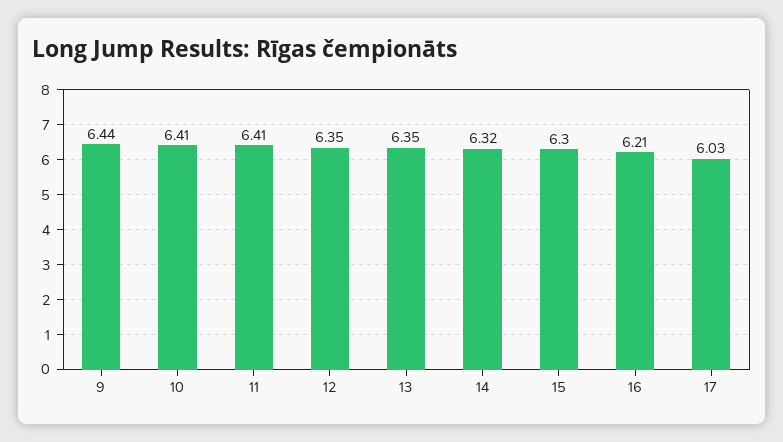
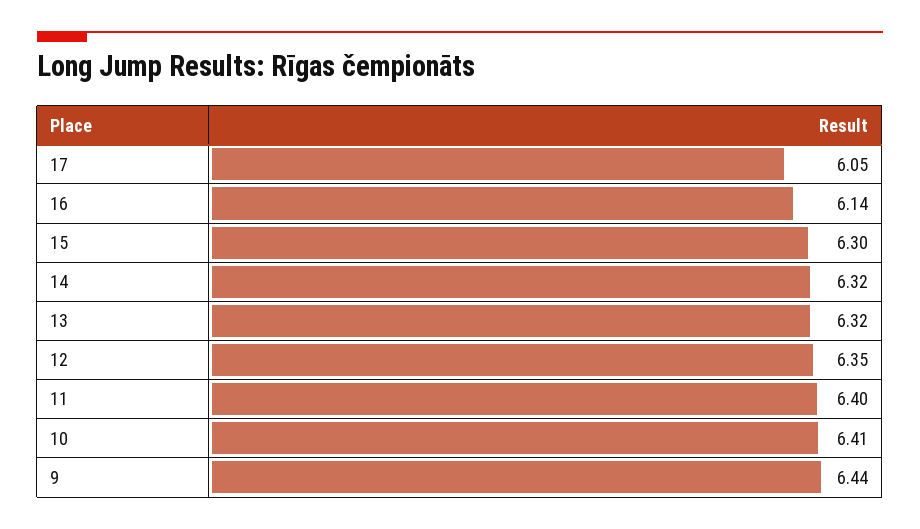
11: 6.41 -> 6.4
13: 6.35 -> 6.32
16: 6.21 -> 6.14
17: 6.03 -> 6.05

